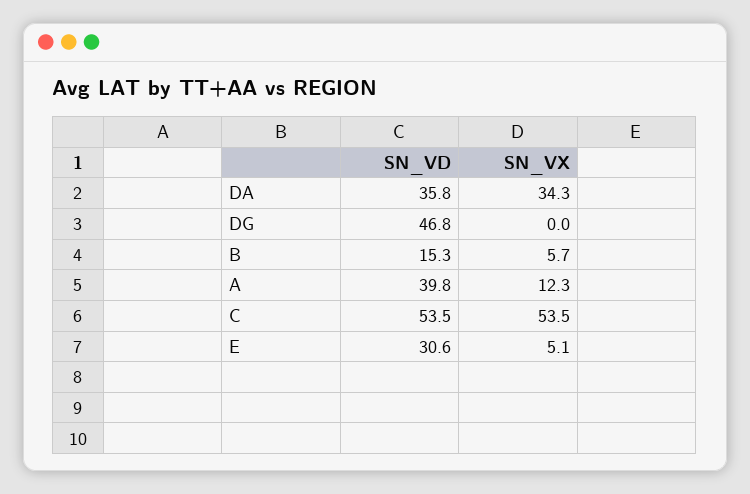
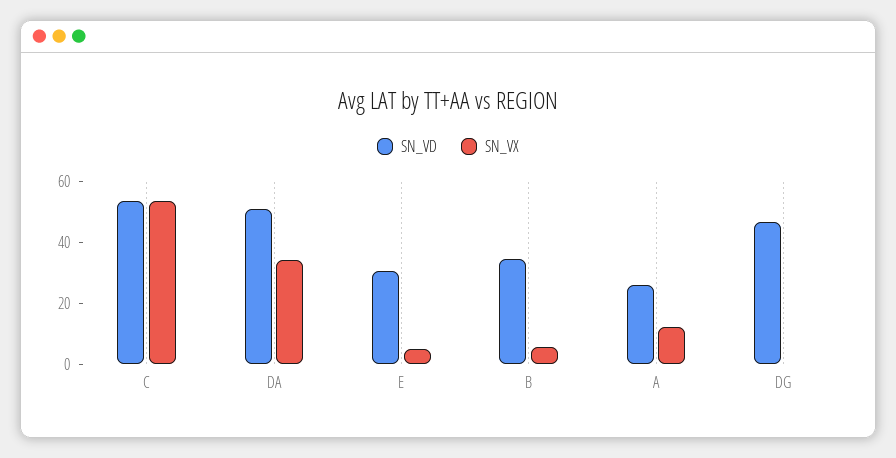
SN_VD, DA: 35.8 -> 50
SN_VD, B: 15.3 -> 35
SN_VD, A: 39.8 -> 25

